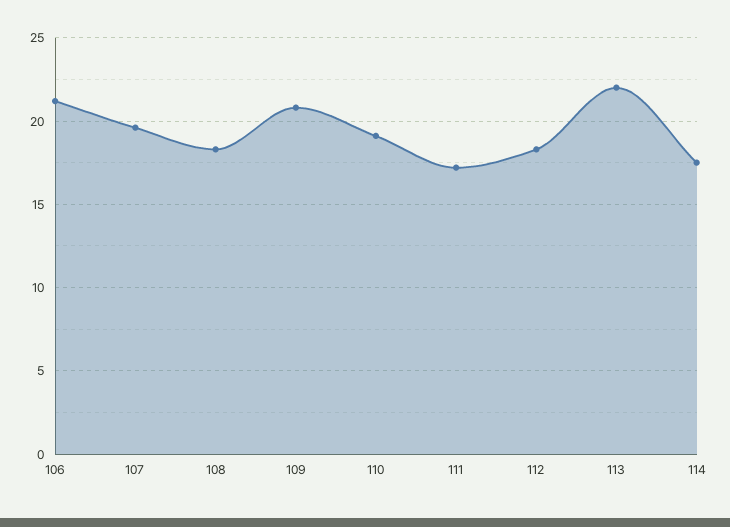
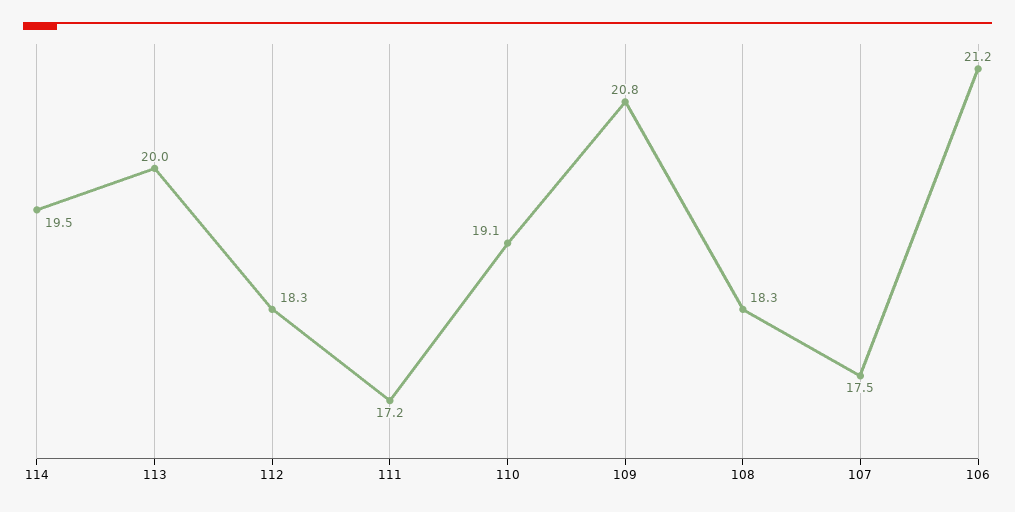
107: 19.5 -> 17.5
113: 22 -> 20
114: 17.5 -> 19.5

